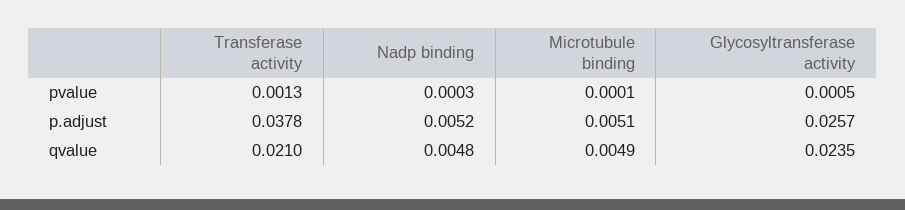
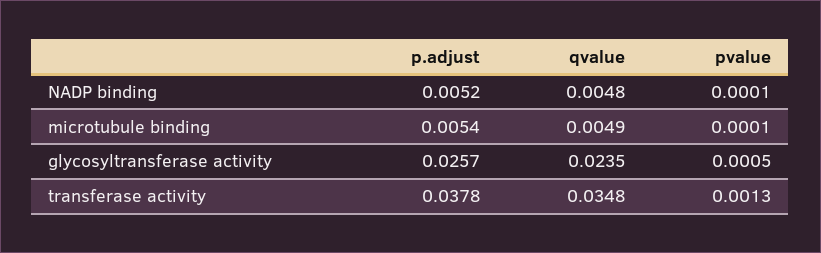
Nadp binding, pvalue: 0.0003 -> 0.0001
Microtubule binding, p.adjust: 0.0051 -> 0.0054
Transferase activity, qvalue: 0.021 -> 0.0348

